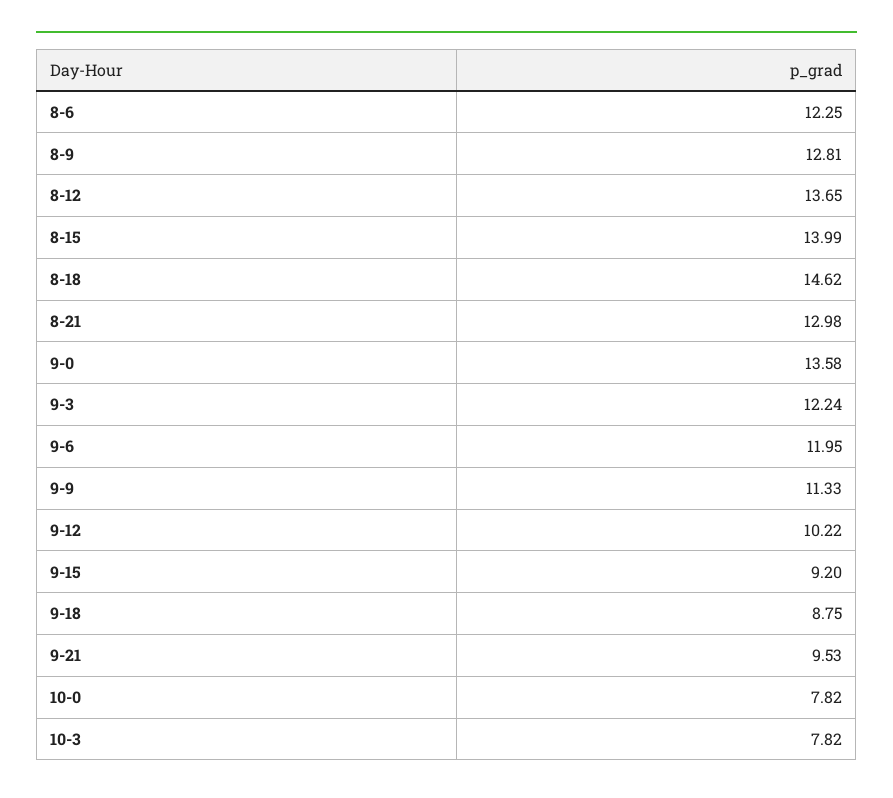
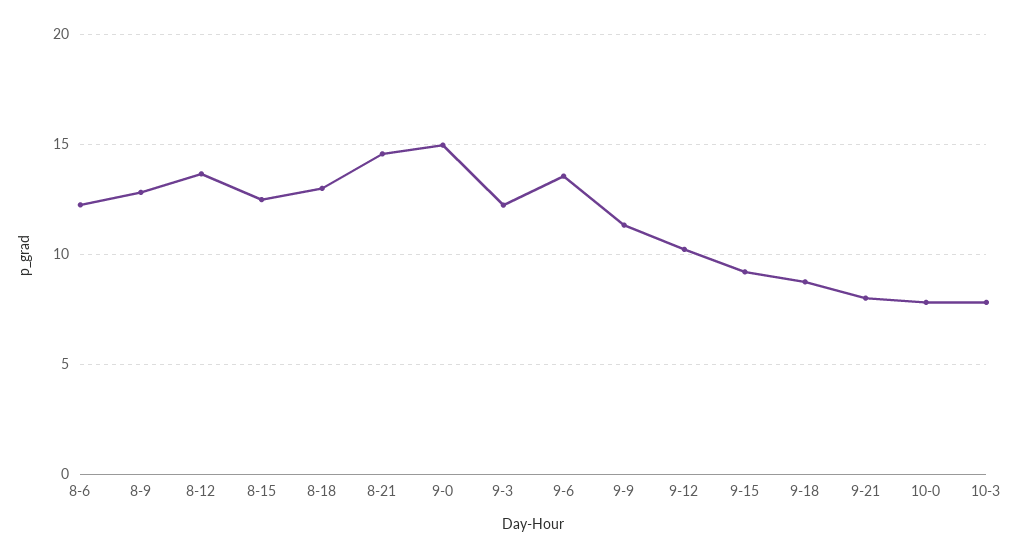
8-15: 13.99 -> 12.5
8-18: 14.62 -> 13
8-21: 12.98 -> 14.5
9-0: 13.58 -> 15
9-6: 11.95 -> 13.5
9-21: 9.53 -> 8

